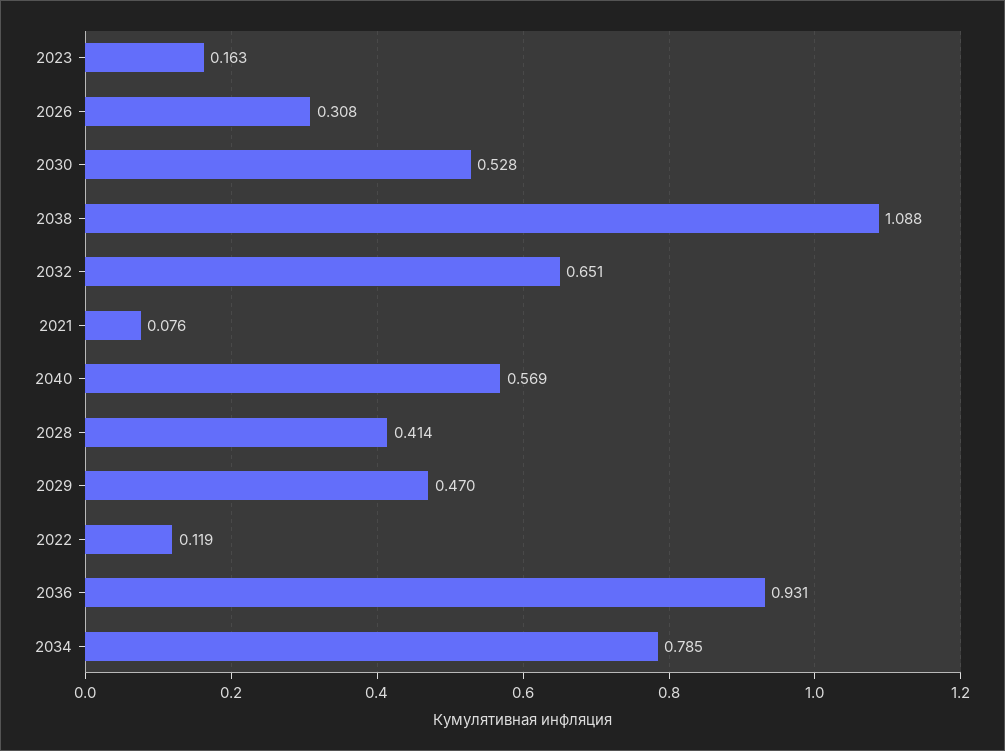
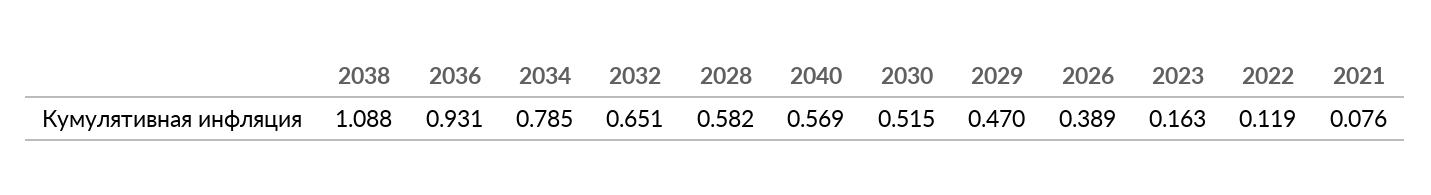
2026: 0.308 -> 0.389
2030: 0.528 -> 0.515
2028: 0.414 -> 0.582

